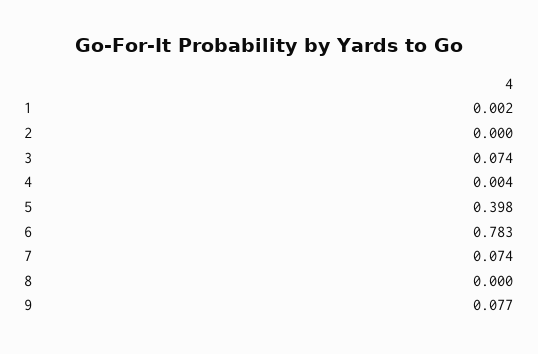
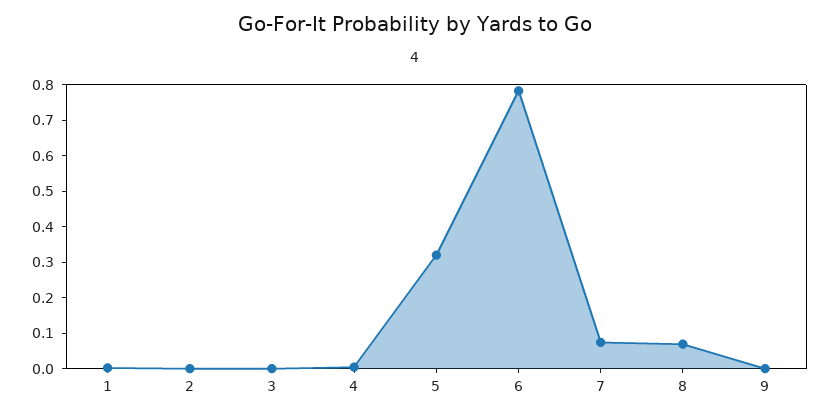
3: 0.074 -> 0
5: 0.398 -> 0.325
8: 0 -> 0.075
9: 0.077 -> 0

